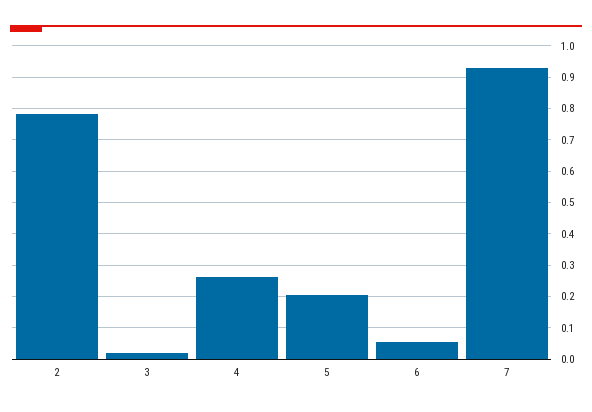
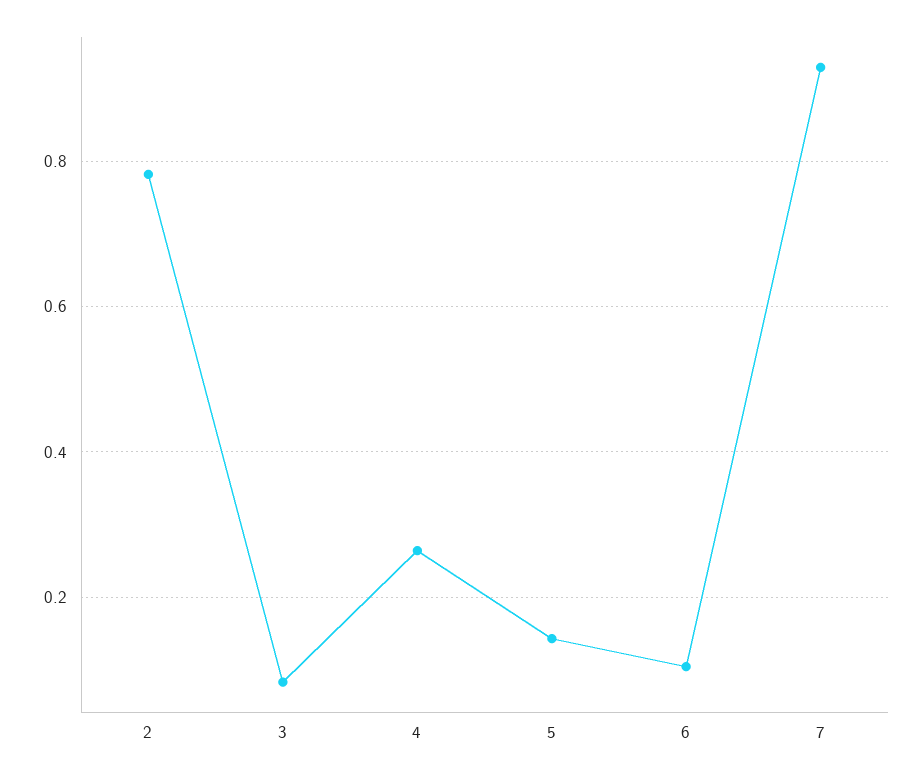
3: 0.02 -> 0.08
5: 0.2 -> 0.14
6: 0.06 -> 0.1

